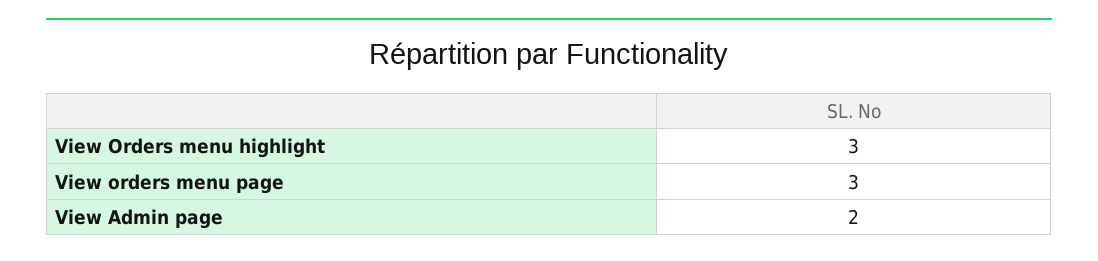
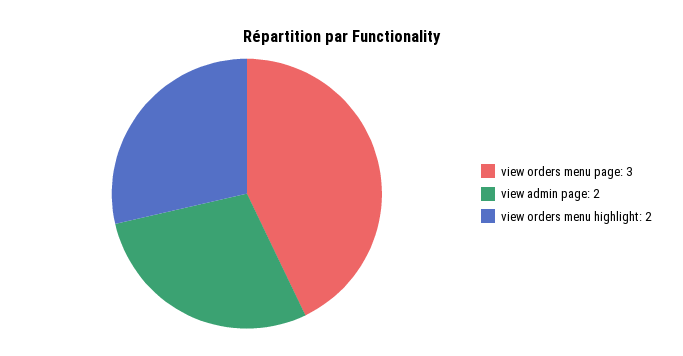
View Orders menu highlight: 3 -> 2

